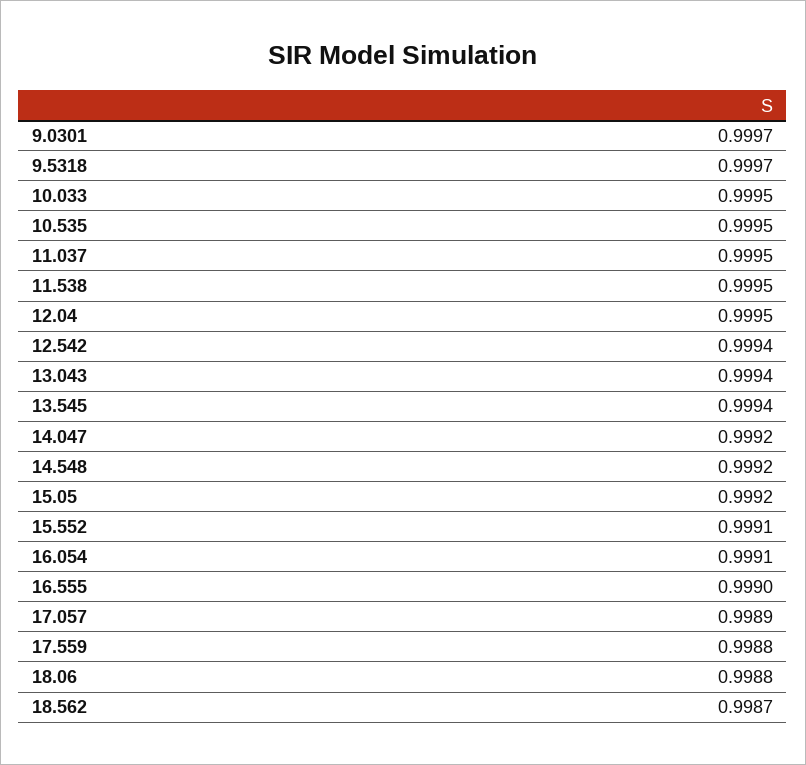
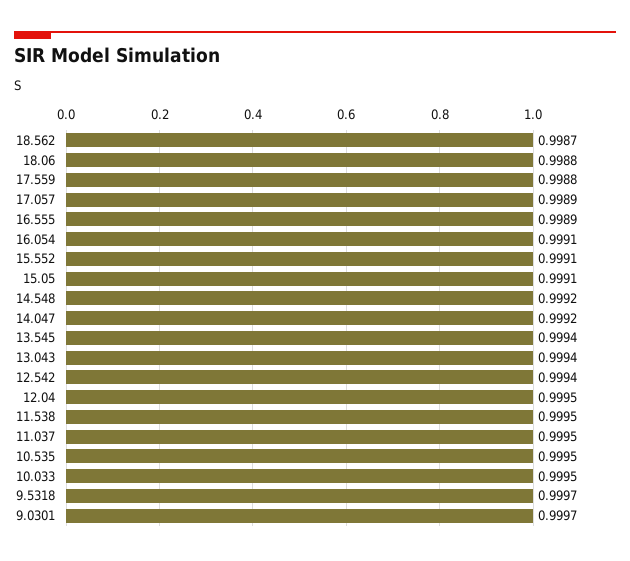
15.05: 0.9992 -> 0.9991
16.555: 0.999 -> 0.9989

